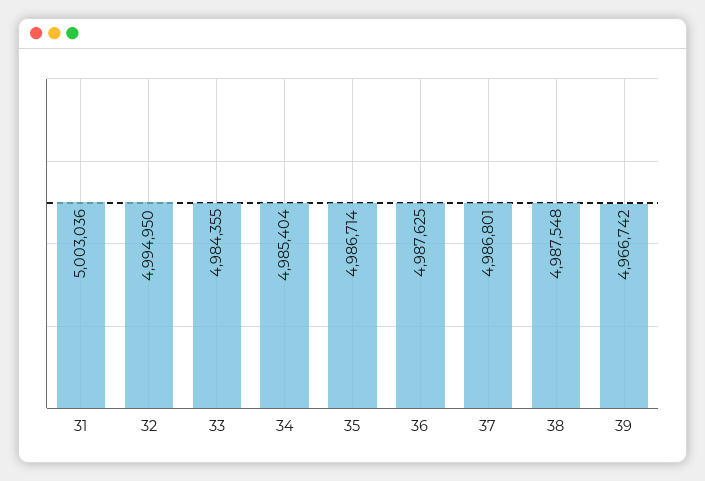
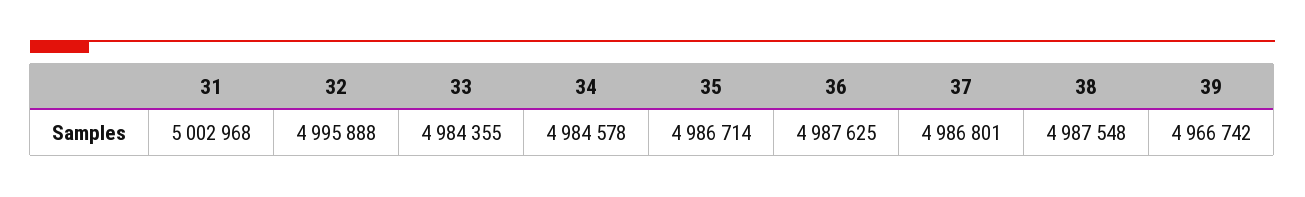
31: 5003036 -> 5002968
32: 4994950 -> 4995888
34: 4985404 -> 4984578

